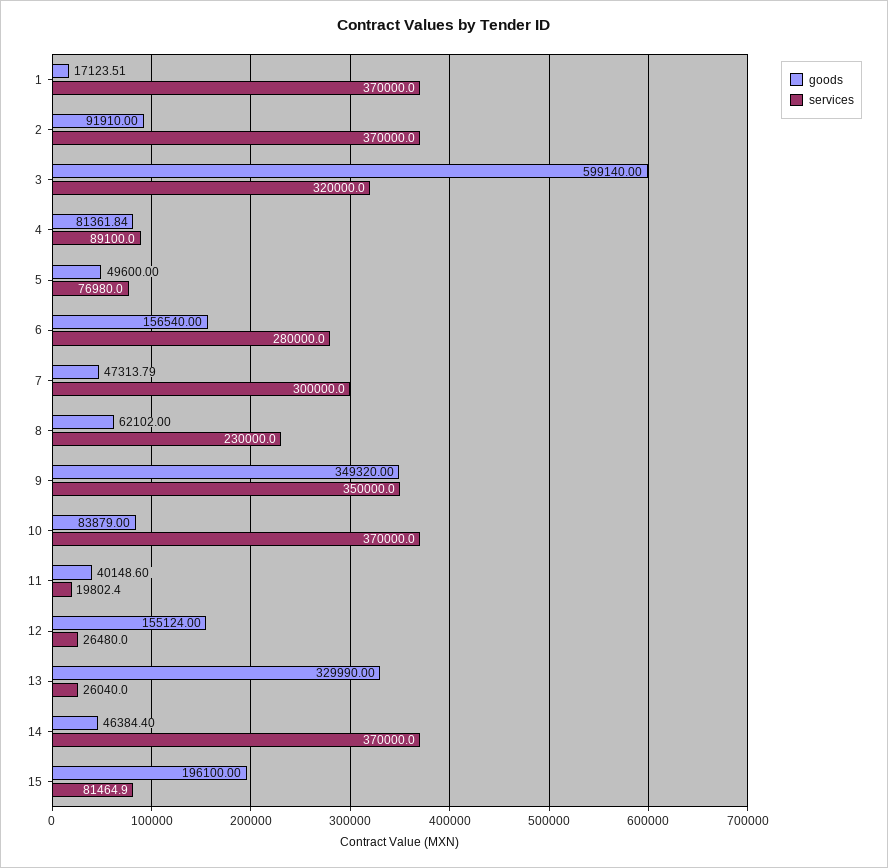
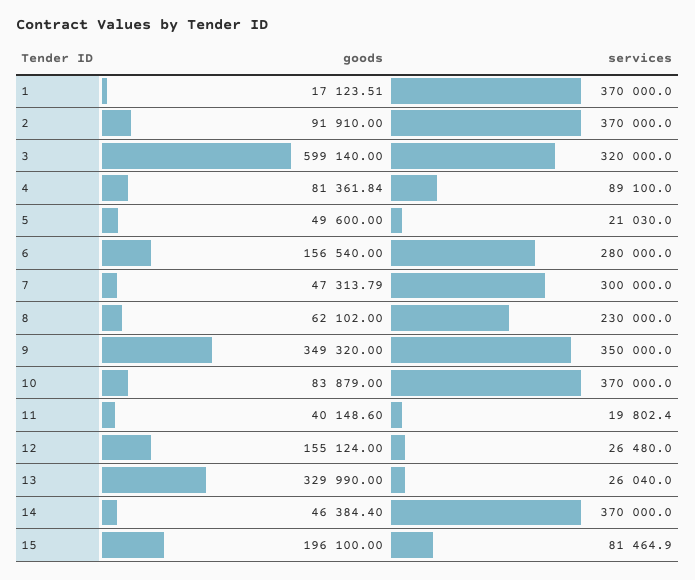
services, 5: 76980 -> 21030

